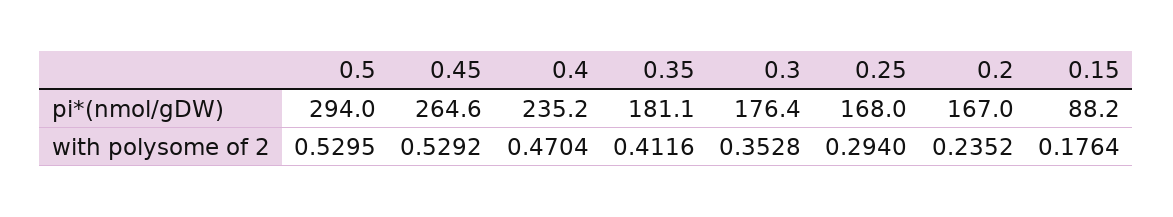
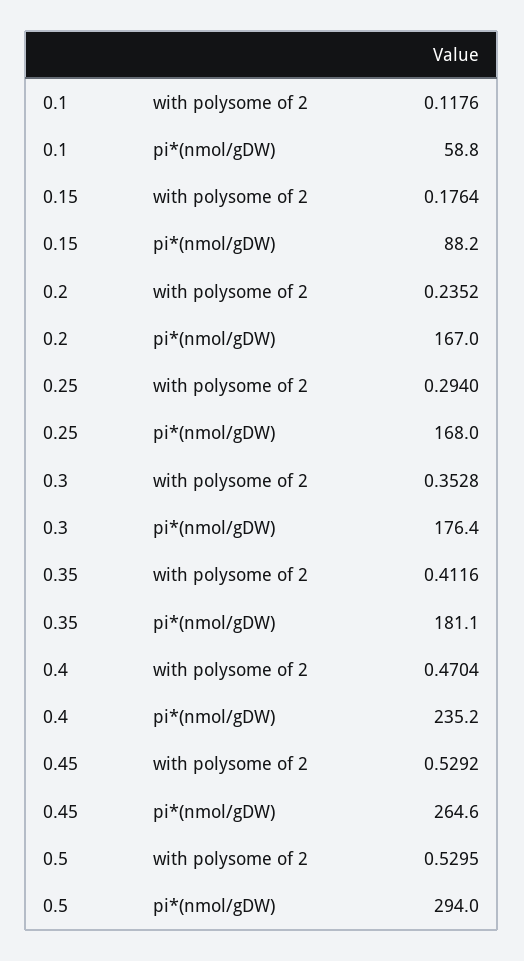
0.1, with polysome of 2: none -> 0.1176
0.1, pi*(nmol/gDW): none -> 58.8

